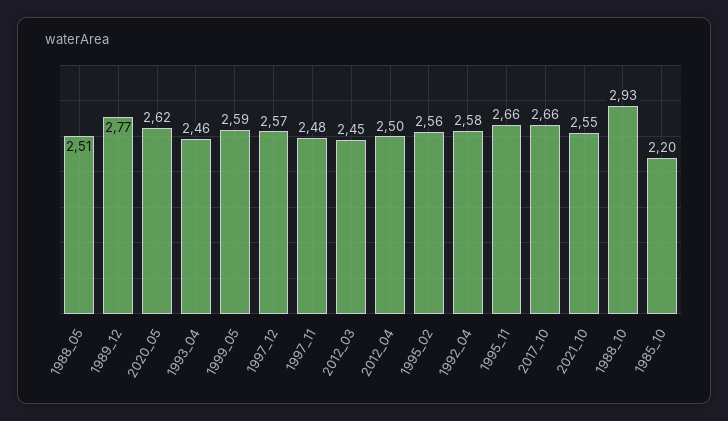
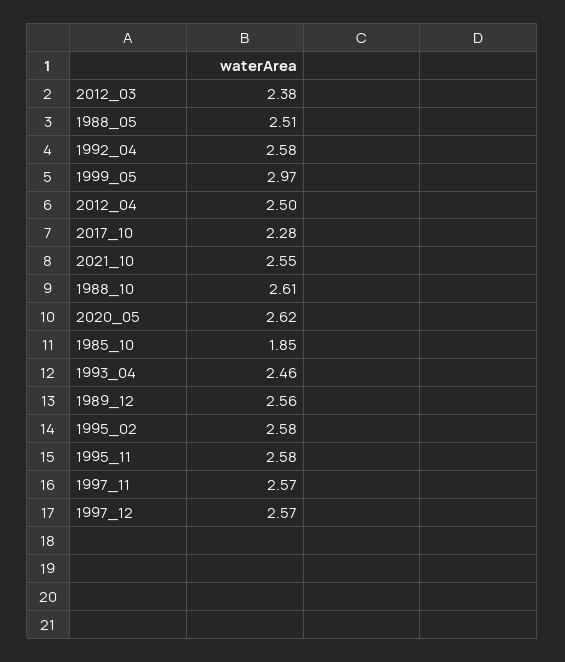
1989_12: 2.77 -> 2.56
1999_05: 2.59 -> 2.97
1997_11: 2.48 -> 2.57
2012_03: 2.45 -> 2.38
1995_02: 2.56 -> 2.58
1995_11: 2.66 -> 2.58
2017_10: 2.66 -> 2.28
1988_10: 2.93 -> 2.61
1985_10: 2.2 -> 1.85

